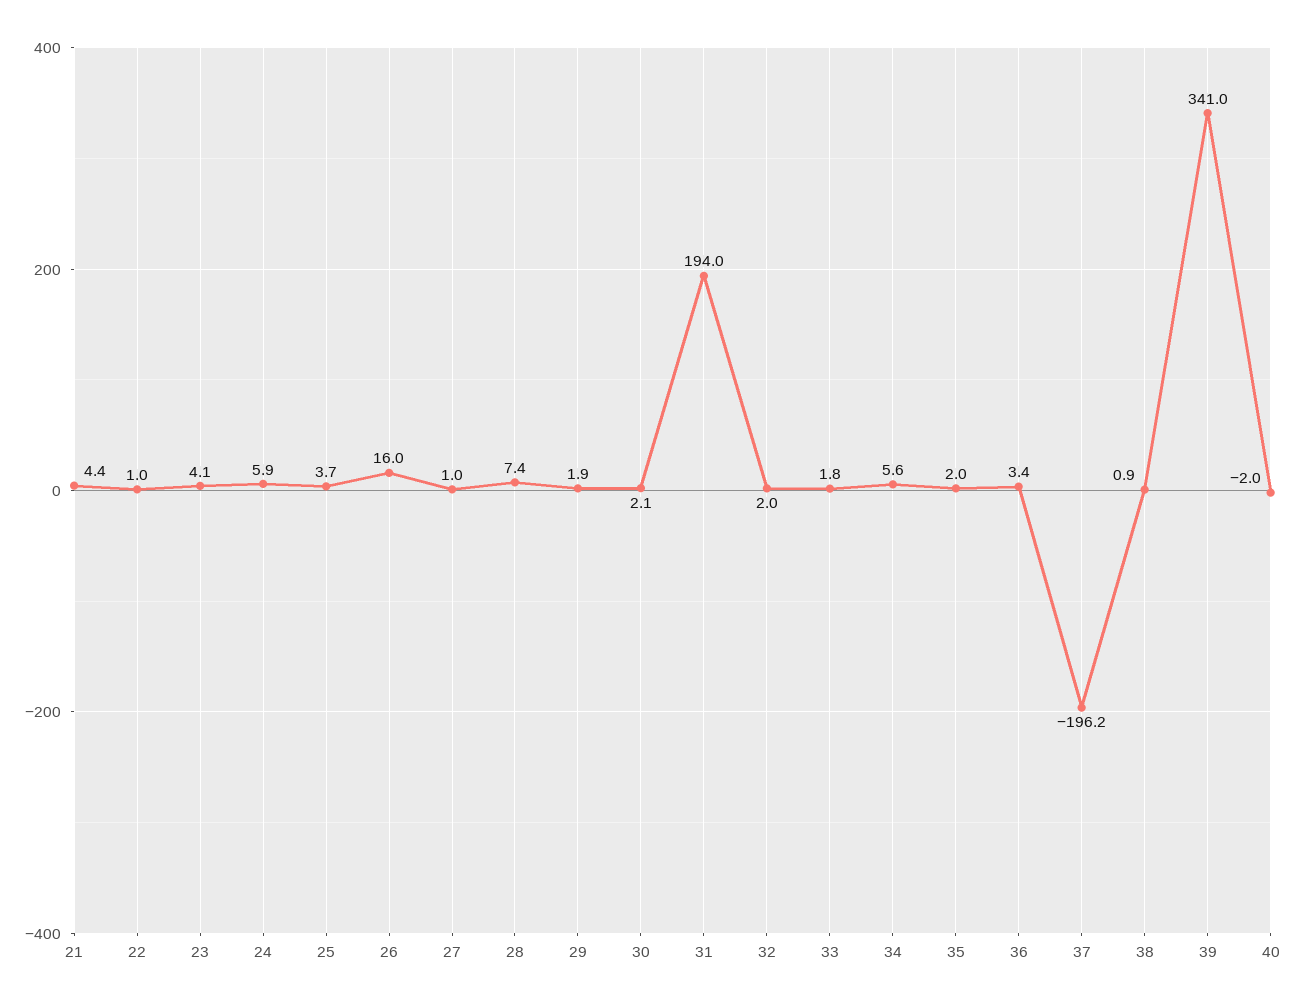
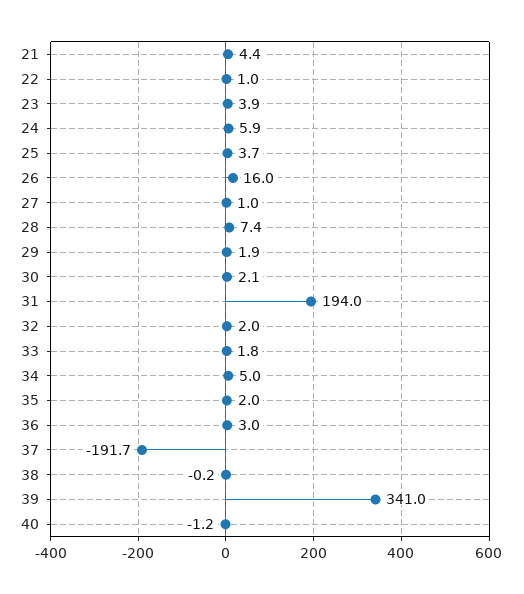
23: 4.1 -> 3.9
34: 5.6 -> 5
36: 3.4 -> 3
37: -196.2 -> -191.7
38: 0.9 -> -0.2
40: -2 -> -1.2

